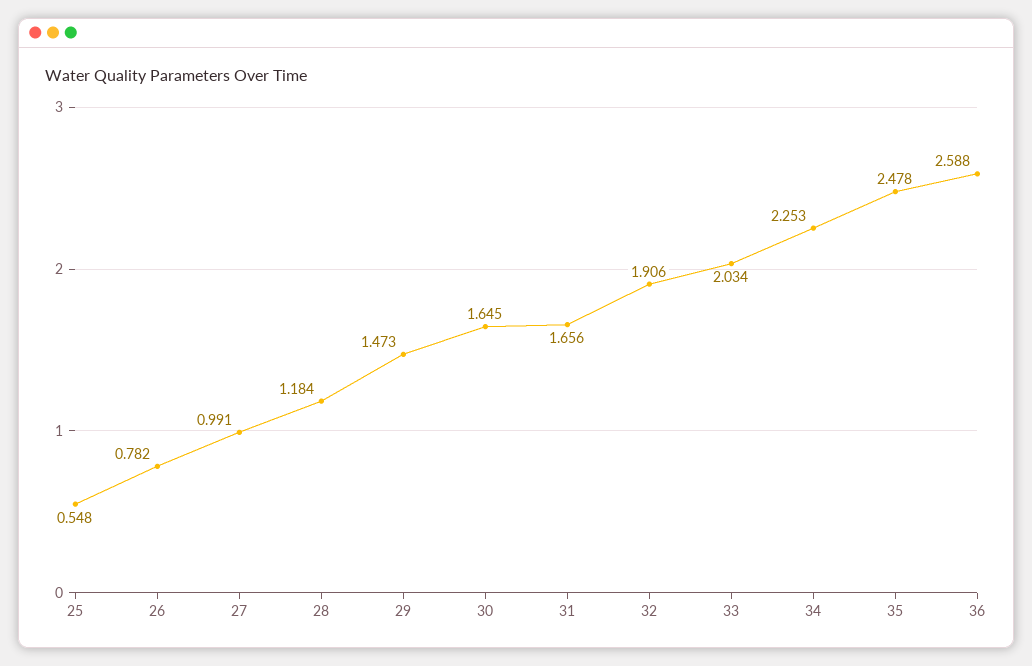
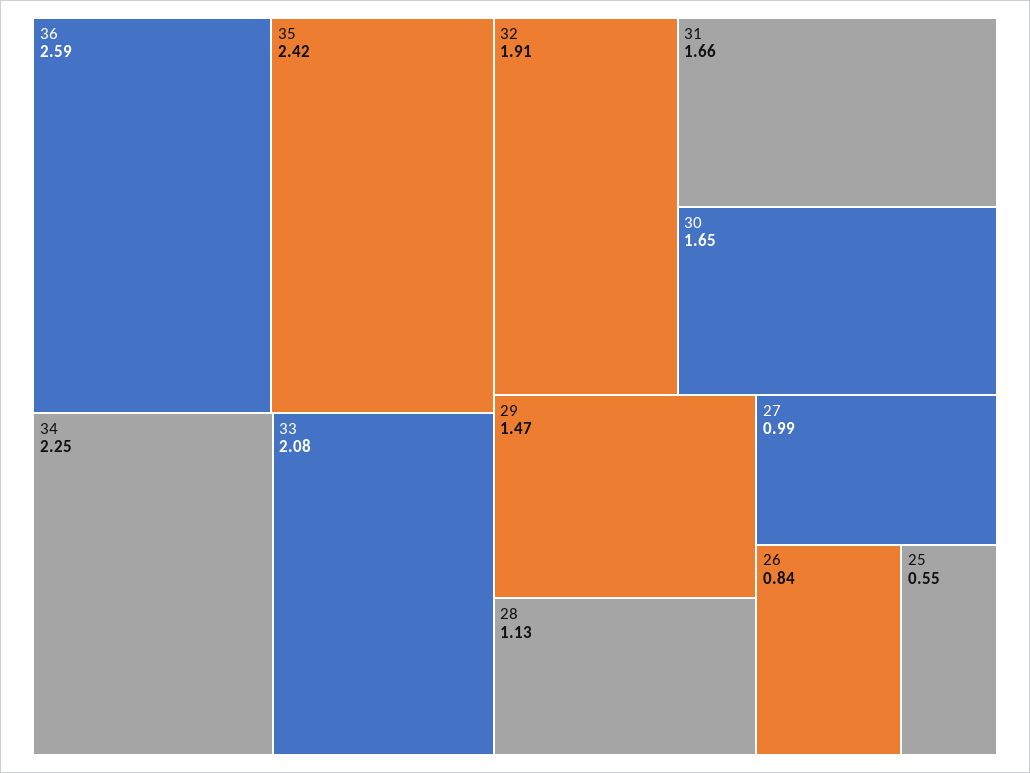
26: 0.782 -> 0.84
28: 1.184 -> 1.13
33: 2.034 -> 2.08
35: 2.478 -> 2.42

